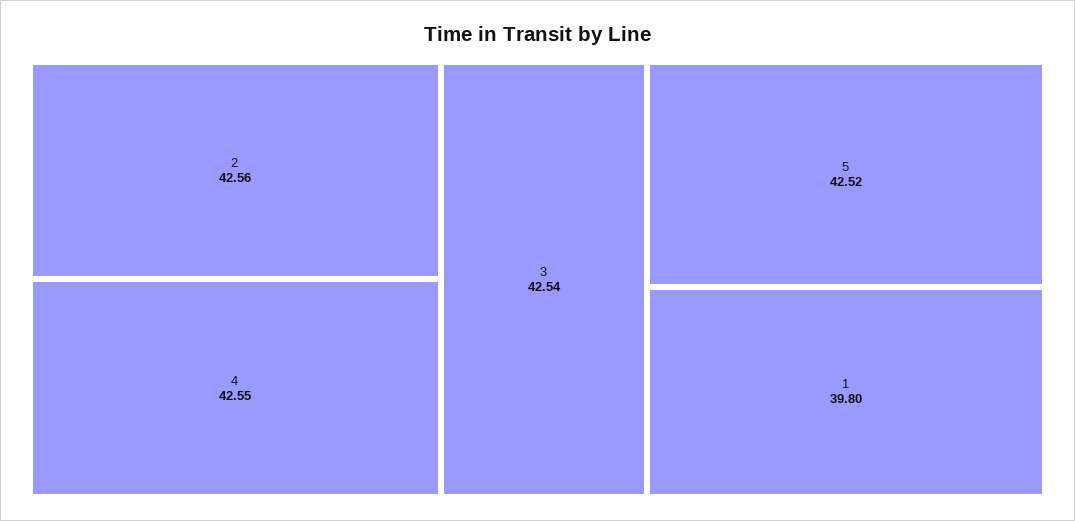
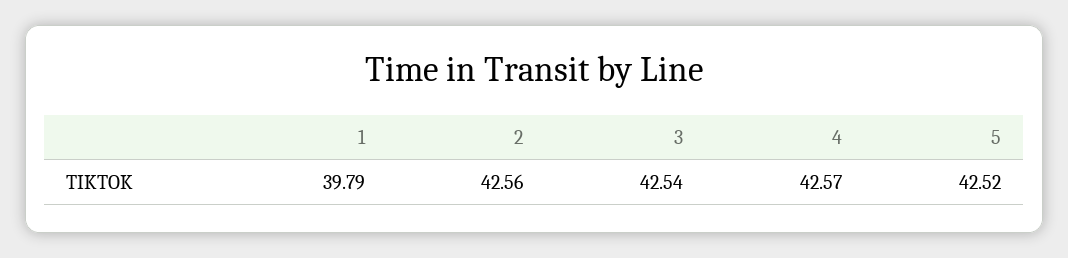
4: 42.55 -> 42.57
1: 39.8 -> 39.79

